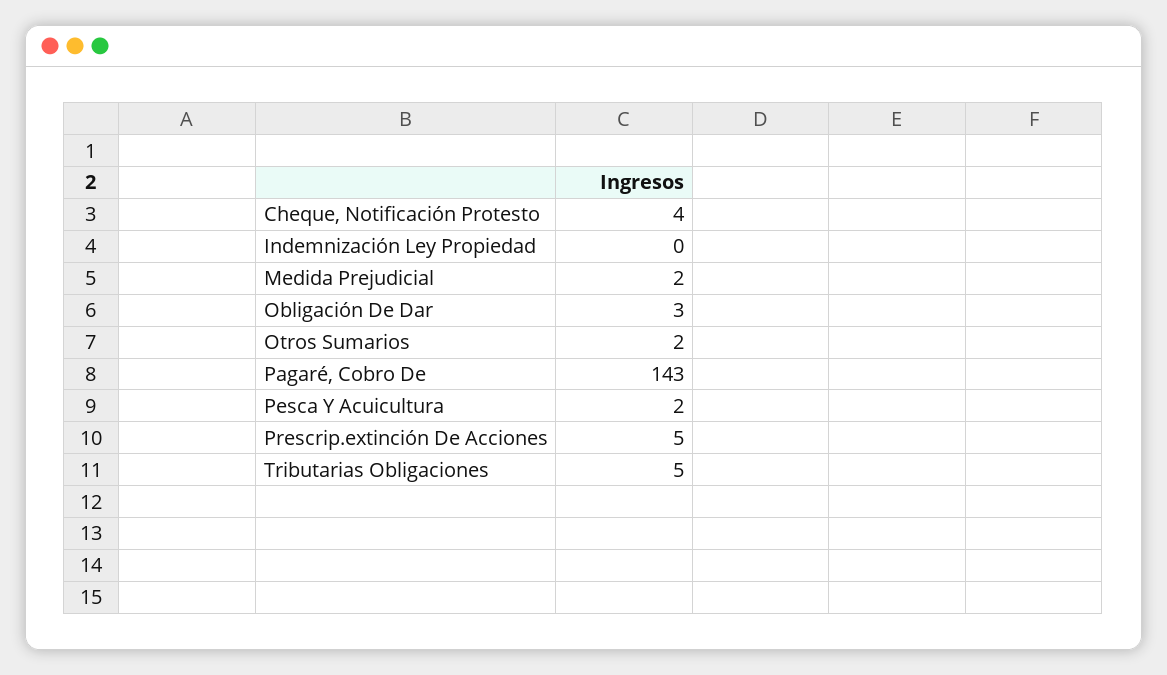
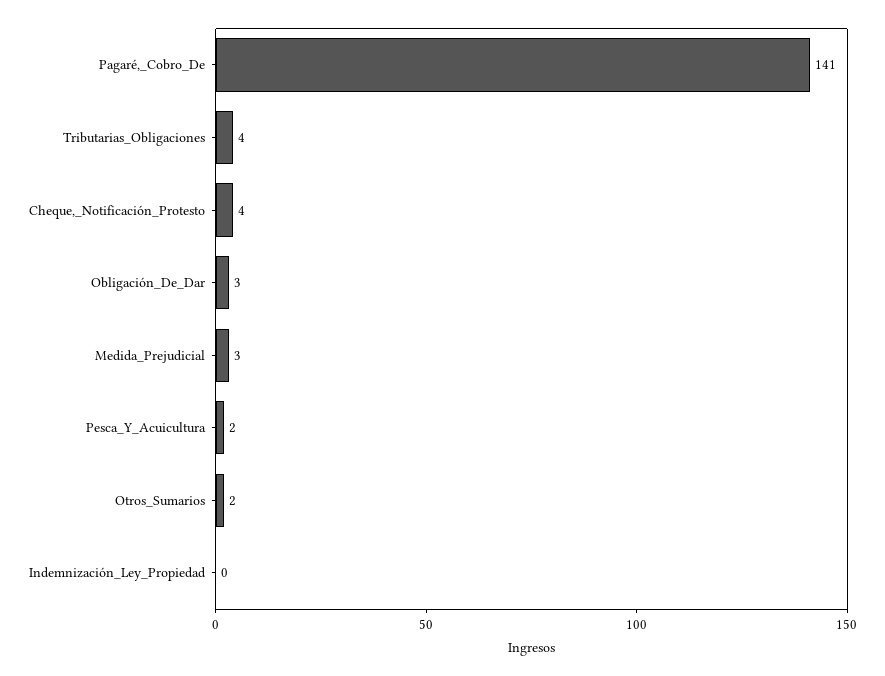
Medida Prejudicial: 2 -> 3
Pagaré, Cobro De: 143 -> 141
Prescrip.extinción De Acciones: 5 -> none
Tributarias Obligaciones: 5 -> 4

